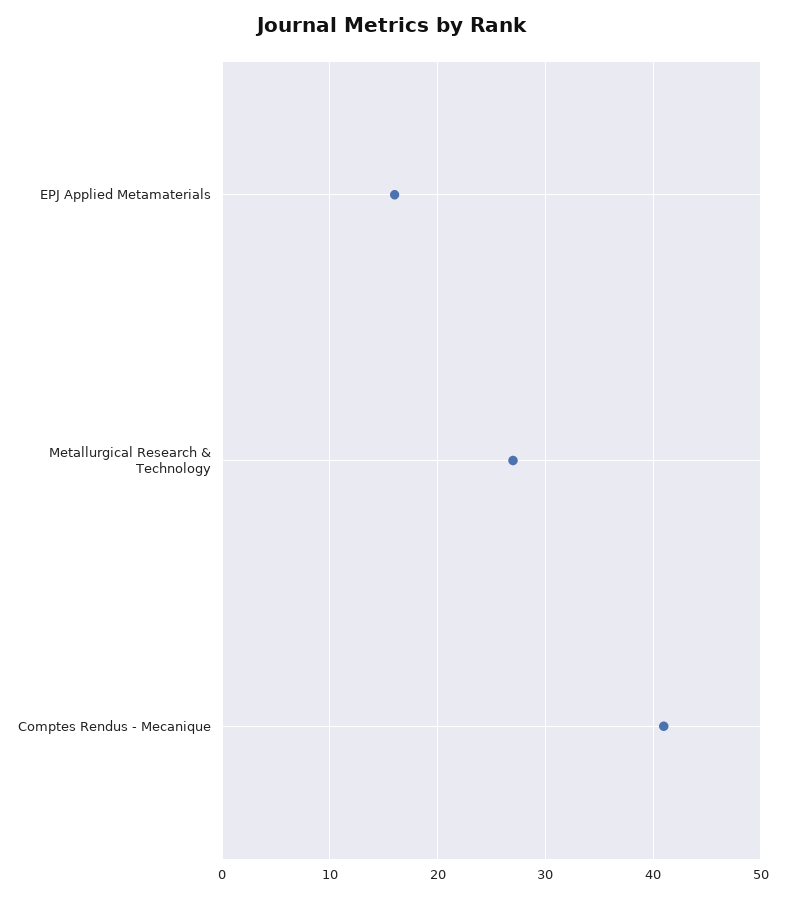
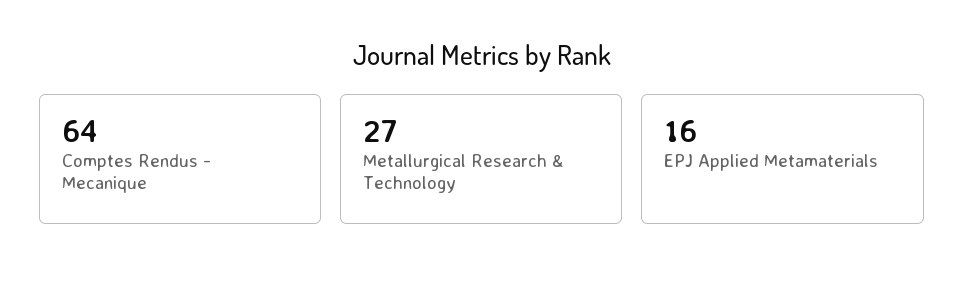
Comptes Rendus - Mecanique: 41 -> 64

